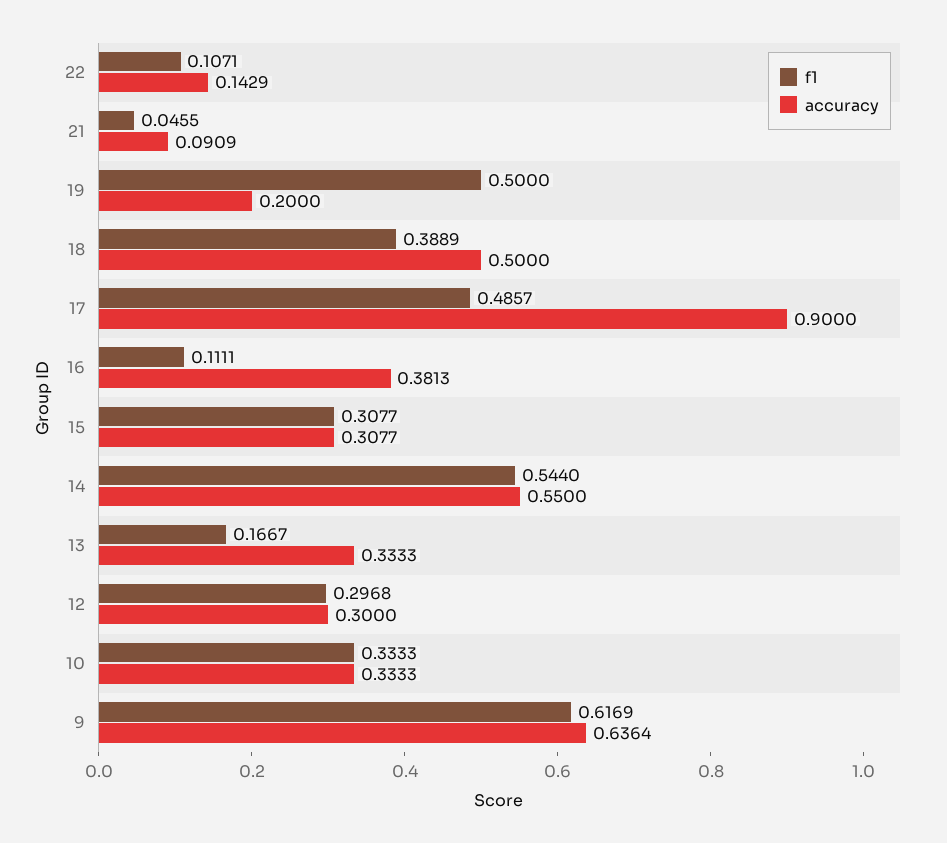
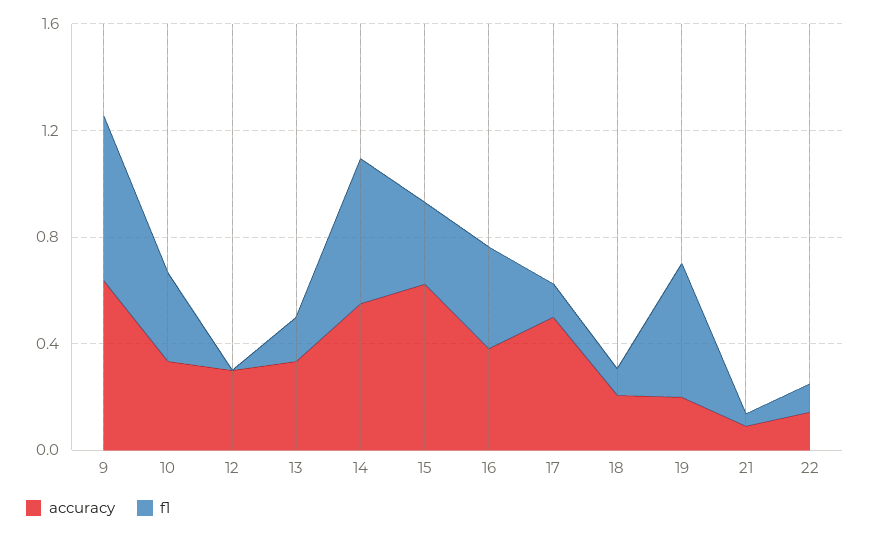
f1, 18: 0.3889 -> 0.1
accuracy, 18: 0.5 -> 0.2
f1, 17: 0.4857 -> 0.1
accuracy, 17: 0.9 -> 0.5
f1, 16: 0.1111 -> 0.4
accuracy, 15: 0.3077 -> 0.6
f1, 12: 0.2968 -> 0

